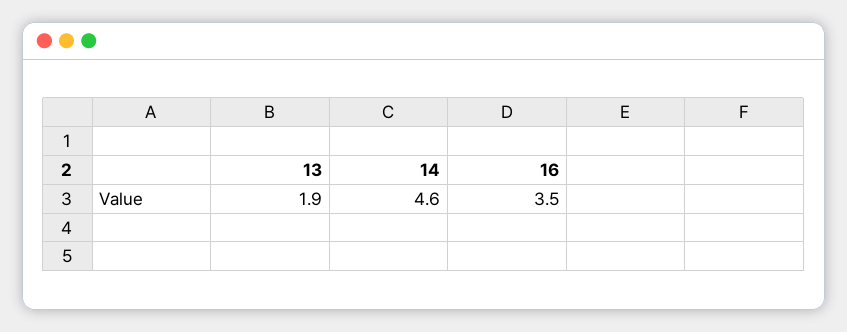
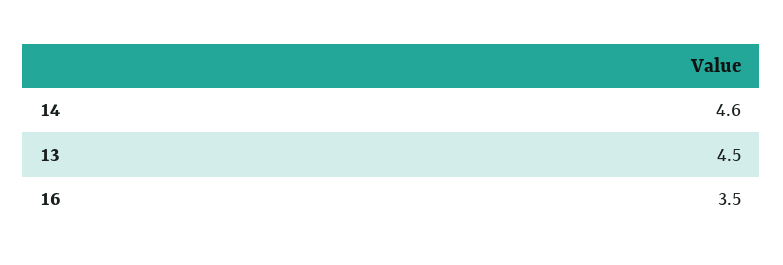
13: 1.9 -> 4.5

